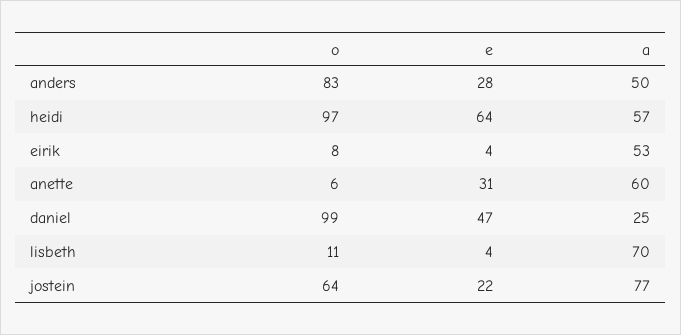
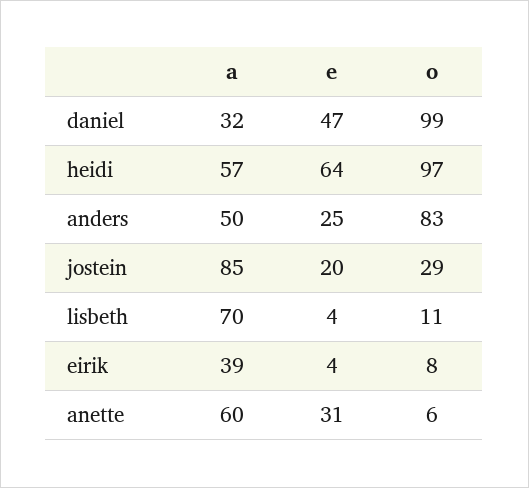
e, anders: 28 -> 25
a, eirik: 53 -> 39
a, daniel: 25 -> 32
o, jostein: 64 -> 29
e, jostein: 22 -> 20
a, jostein: 77 -> 85

